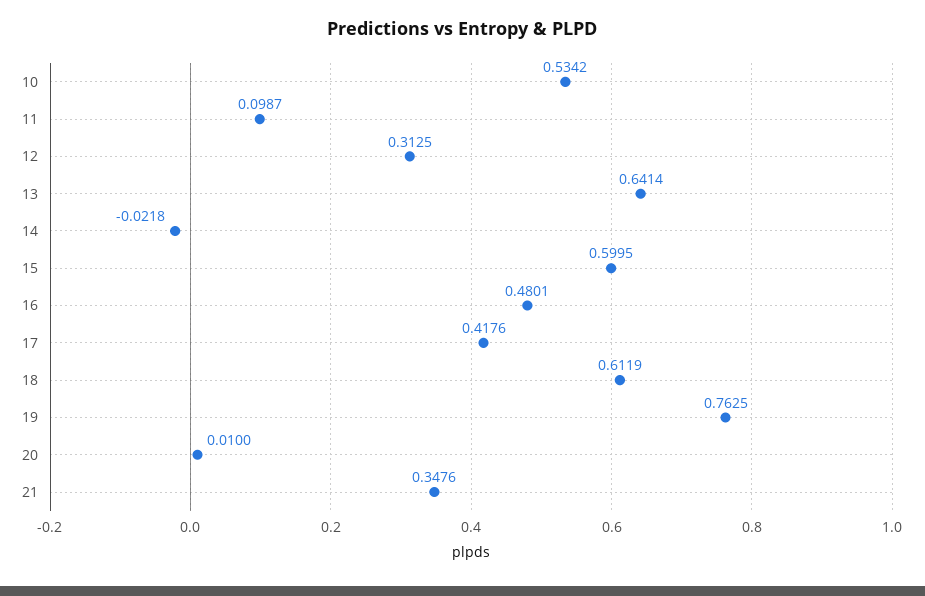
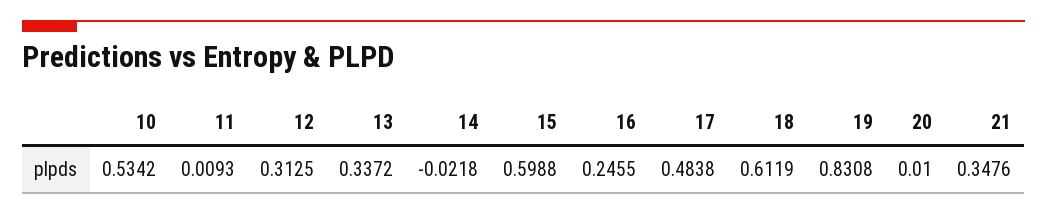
11: 0.0987 -> 0.0093
13: 0.6414 -> 0.3372
15: 0.5995 -> 0.5988
16: 0.4801 -> 0.2455
17: 0.4176 -> 0.4838
19: 0.7625 -> 0.8308

